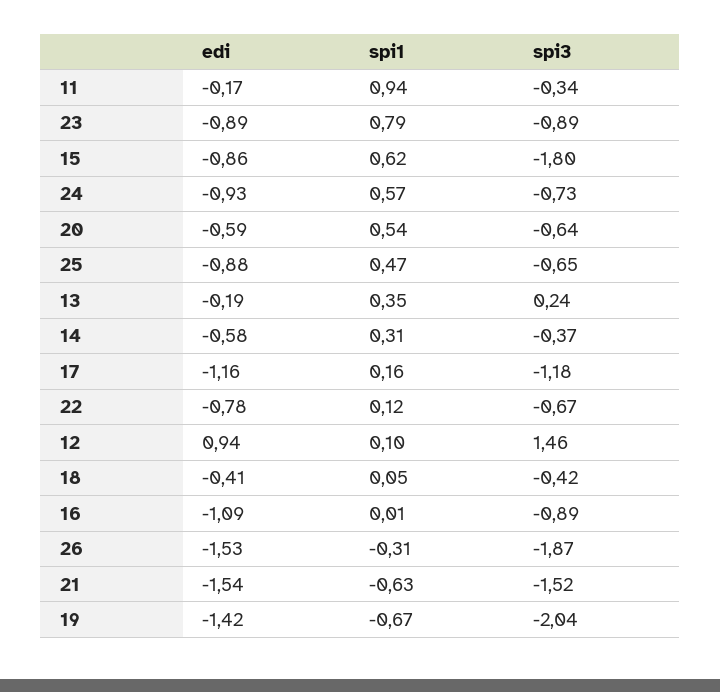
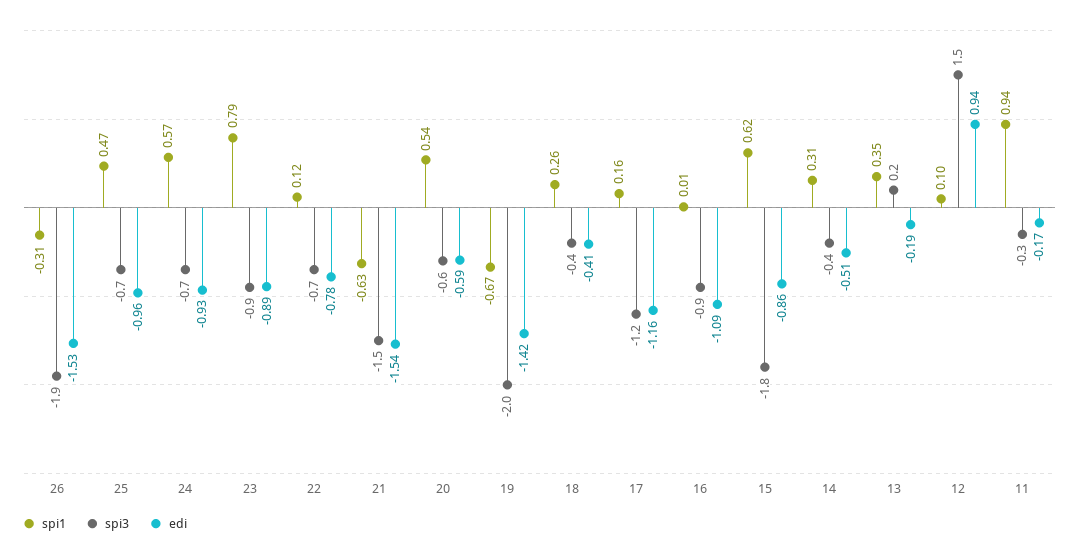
edi, 25: -0.88 -> -0.96
edi, 14: -0.58 -> -0.51
spi1, 18: 0.05 -> 0.26

